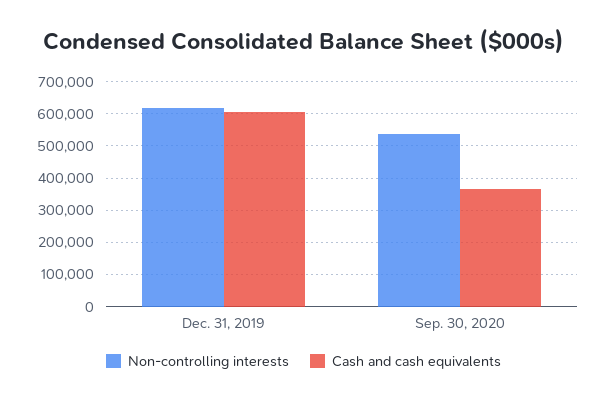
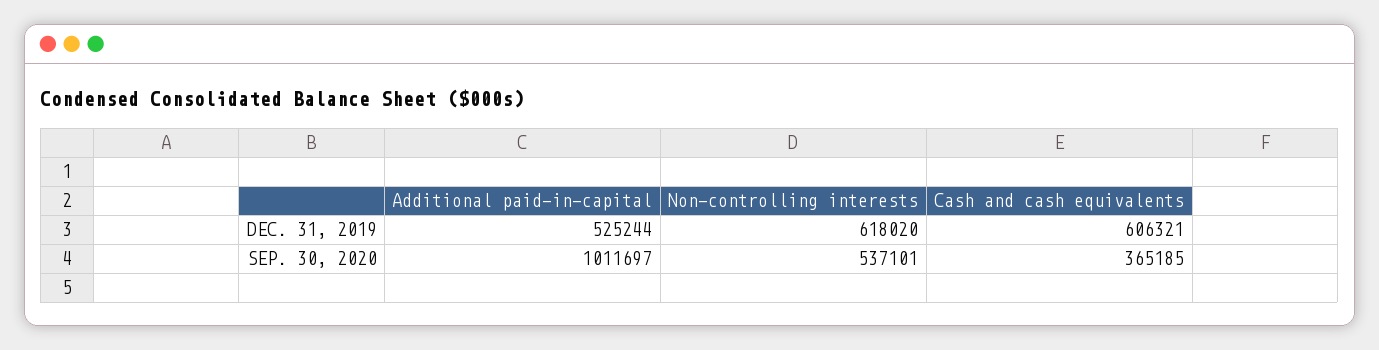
Additional paid-in-capital, Dec. 31, 2019: none -> 525244
Additional paid-in-capital, Sep. 30, 2020: none -> 1011697

